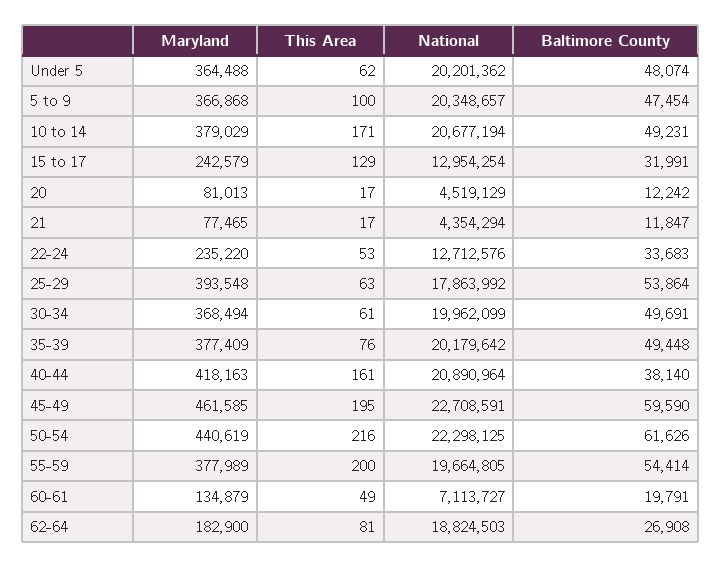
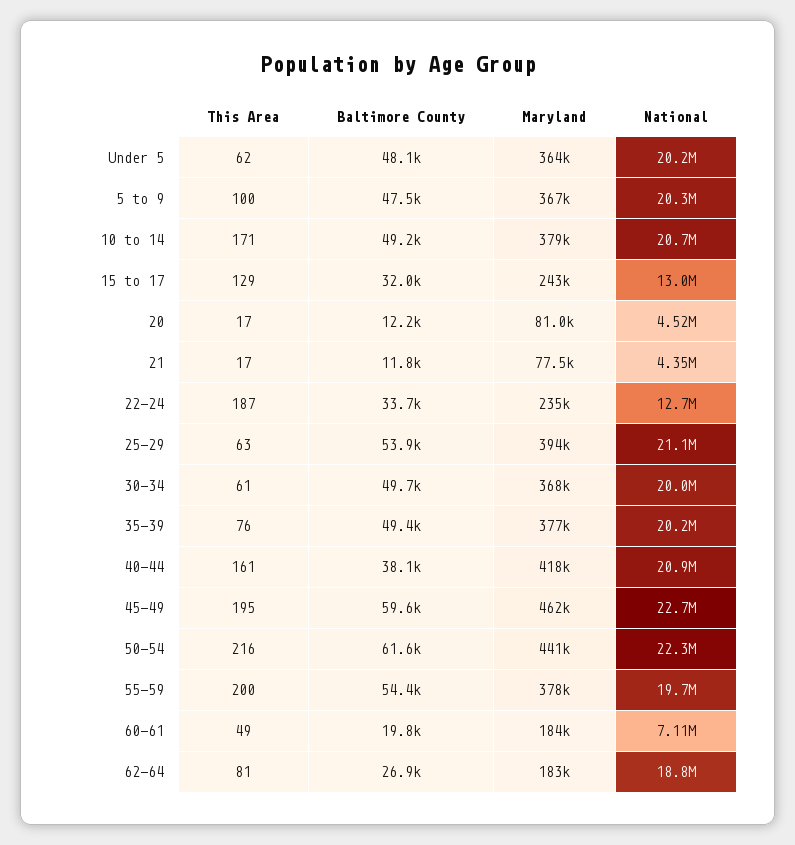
This Area, 22-24: 53 -> 187
National, 25-29: 17863992 -> 21100000
Maryland, 60-61: 134879 -> 184000

